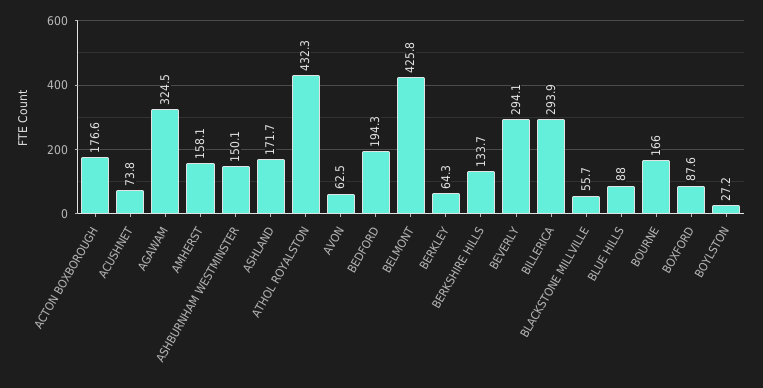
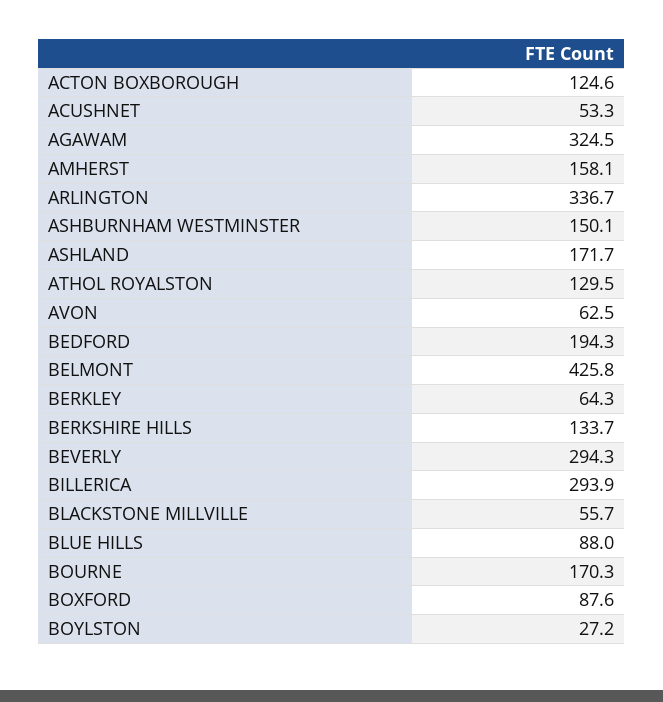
ACTON BOXBOROUGH: 176.6 -> 124.6
ACUSHNET: 73.8 -> 53.3
ATHOL ROYALSTON: 432.3 -> 129.5
BEVERLY: 294.1 -> 294.3
BOURNE: 166 -> 170.3
ARLINGTON: none -> 336.7

